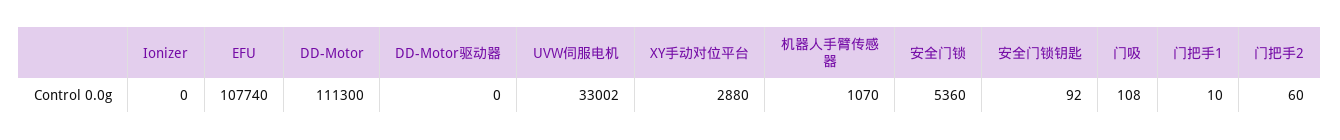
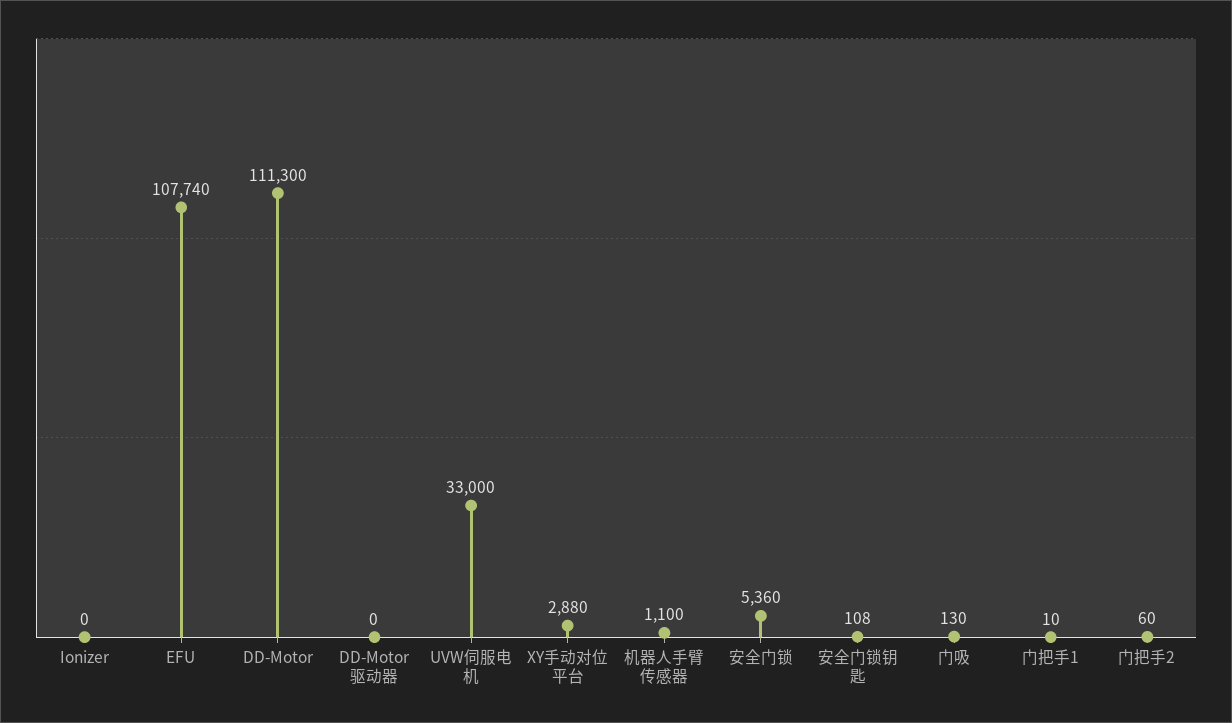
UVW伺服电机: 33002 -> 33000
机器人手臂传感器: 1070 -> 1100
安全门锁钥匙: 92 -> 108
门吸: 108 -> 130

